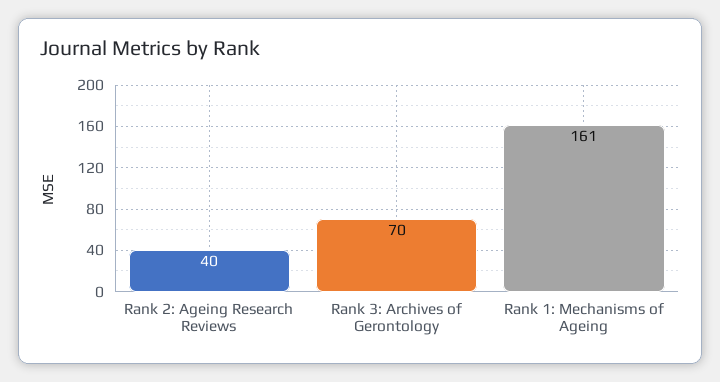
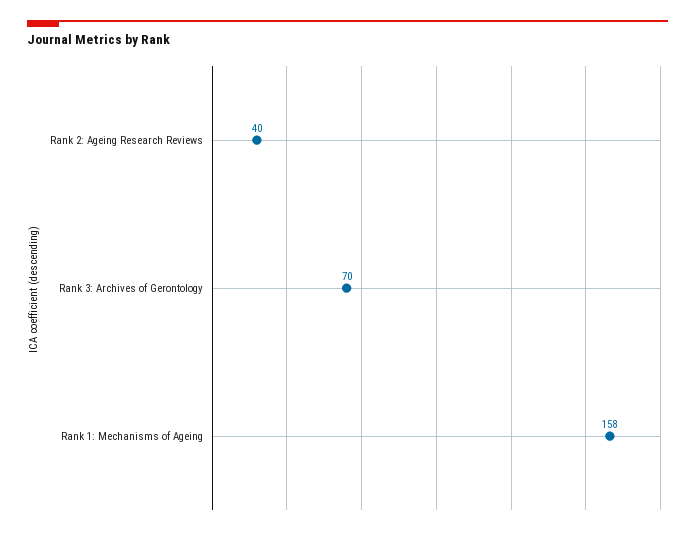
Rank 1: Mechanisms of Ageing: 161 -> 158

